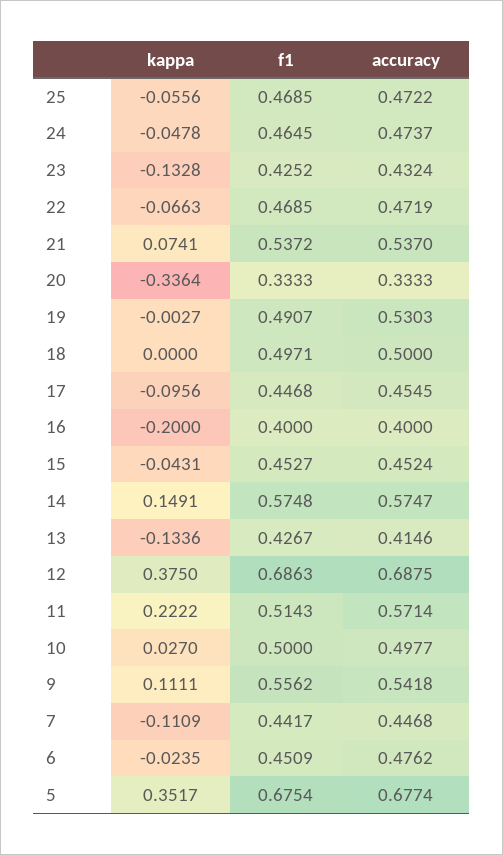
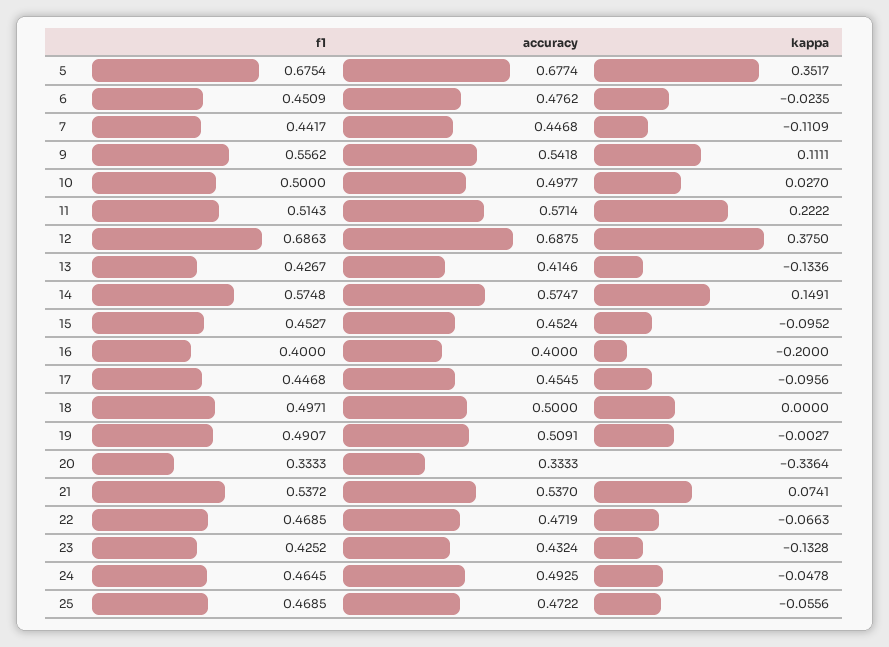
accuracy, 24: 0.4737 -> 0.4925
accuracy, 19: 0.5303 -> 0.5091
kappa, 15: -0.0431 -> -0.0952

